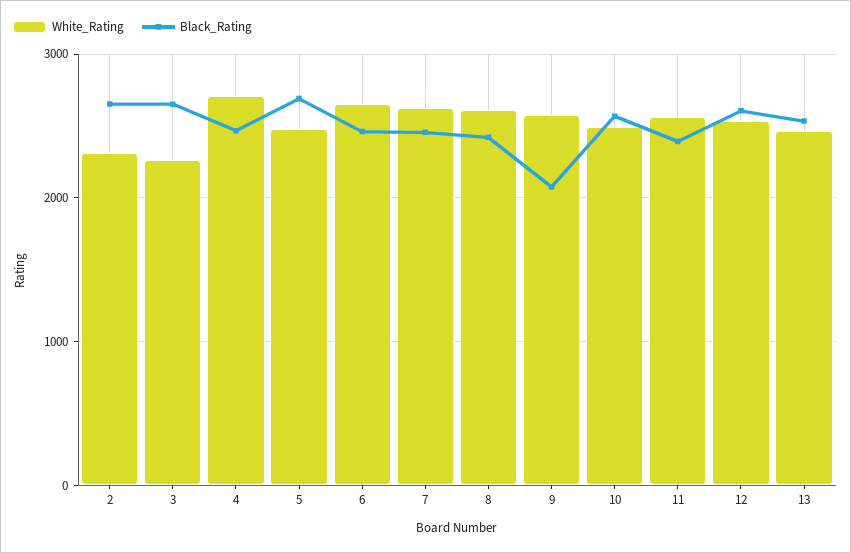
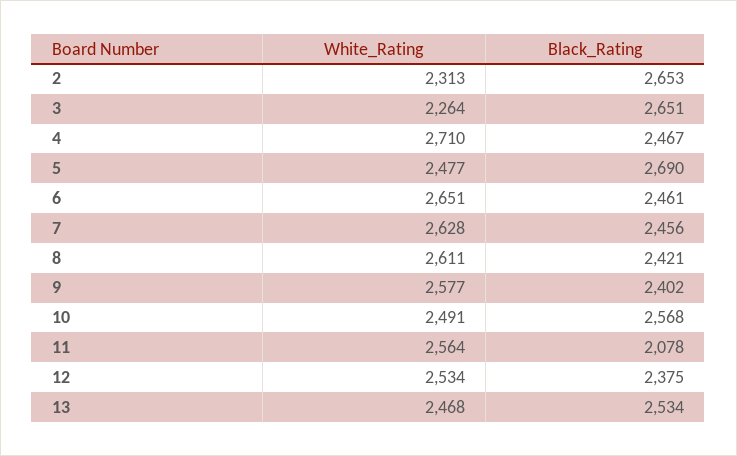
Black_Rating, 9: 2100 -> 2402
Black_Rating, 11: 2400 -> 2078
Black_Rating, 12: 2600 -> 2375

